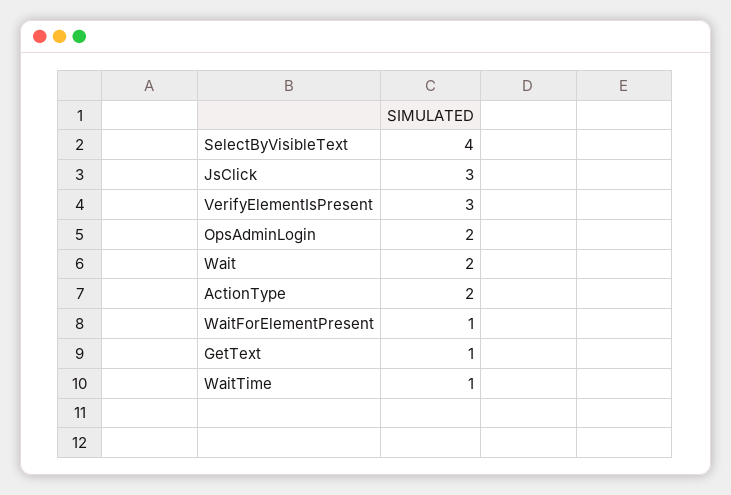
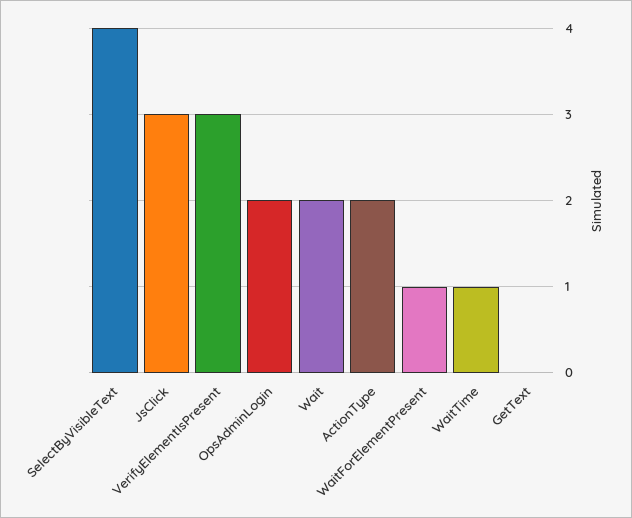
GetText: 1 -> 0

